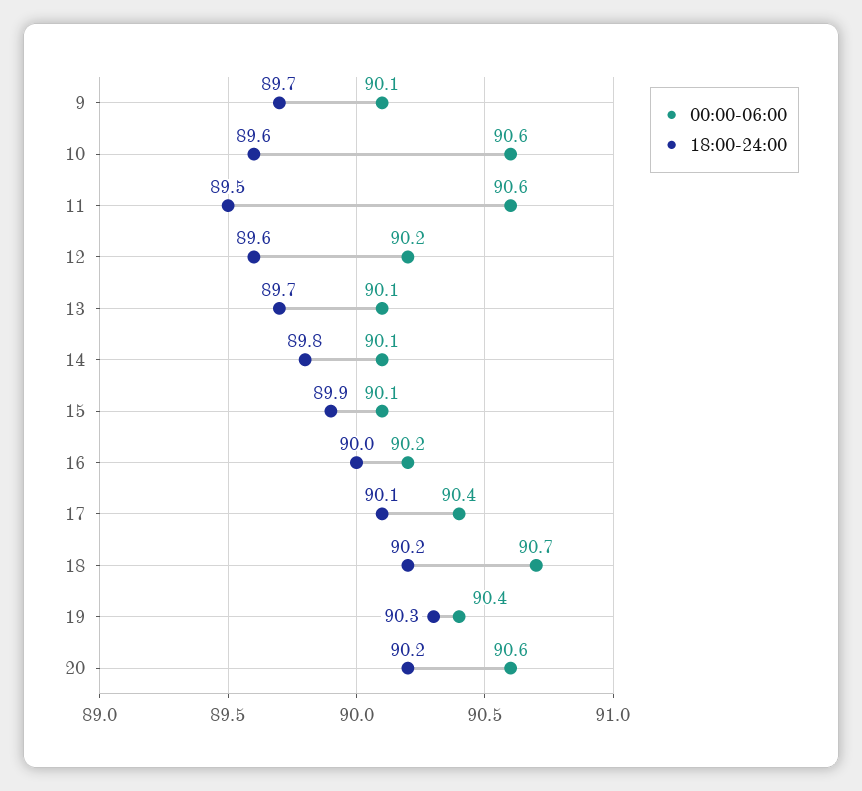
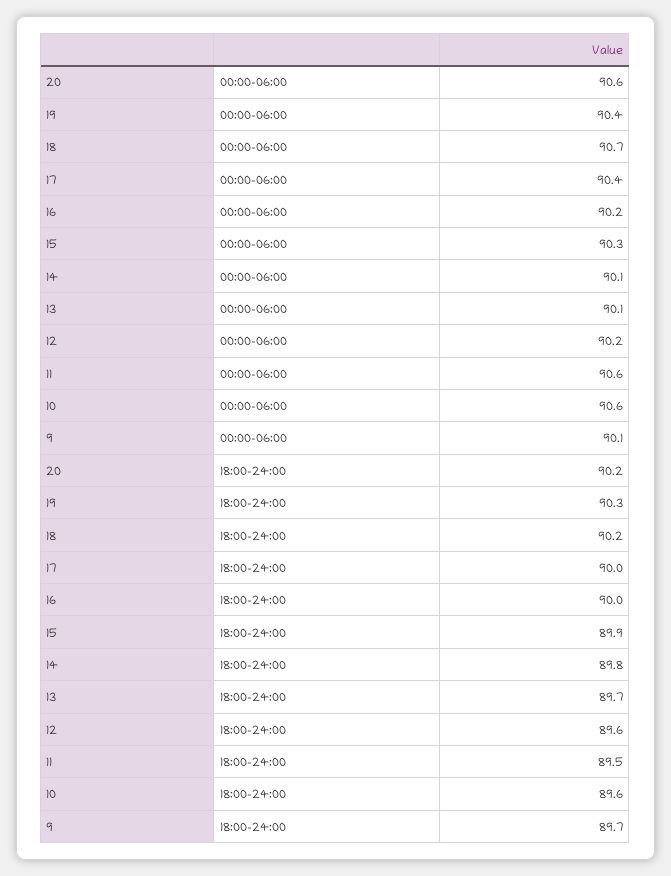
00:00-06:00, 15: 90.1 -> 90.3
18:00-24:00, 17: 90.1 -> 90

